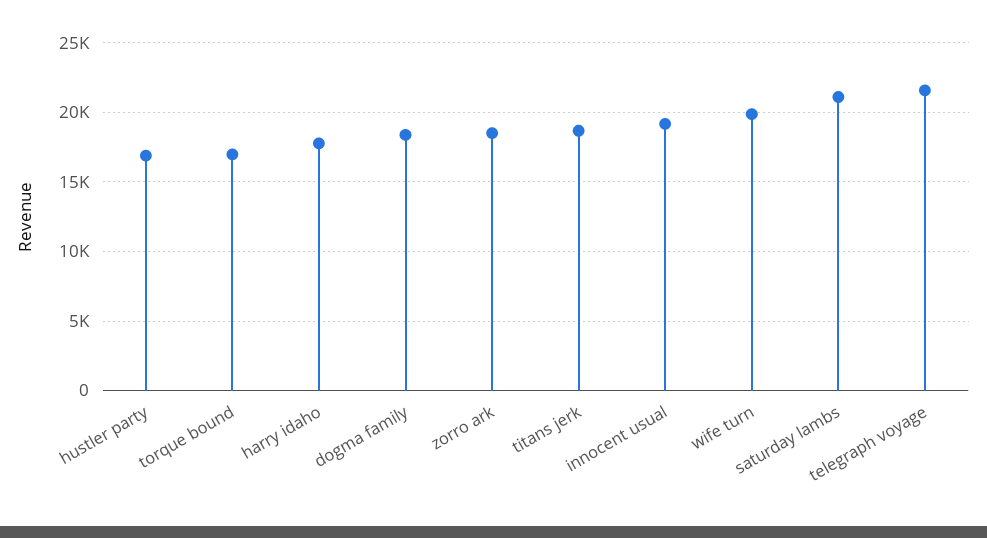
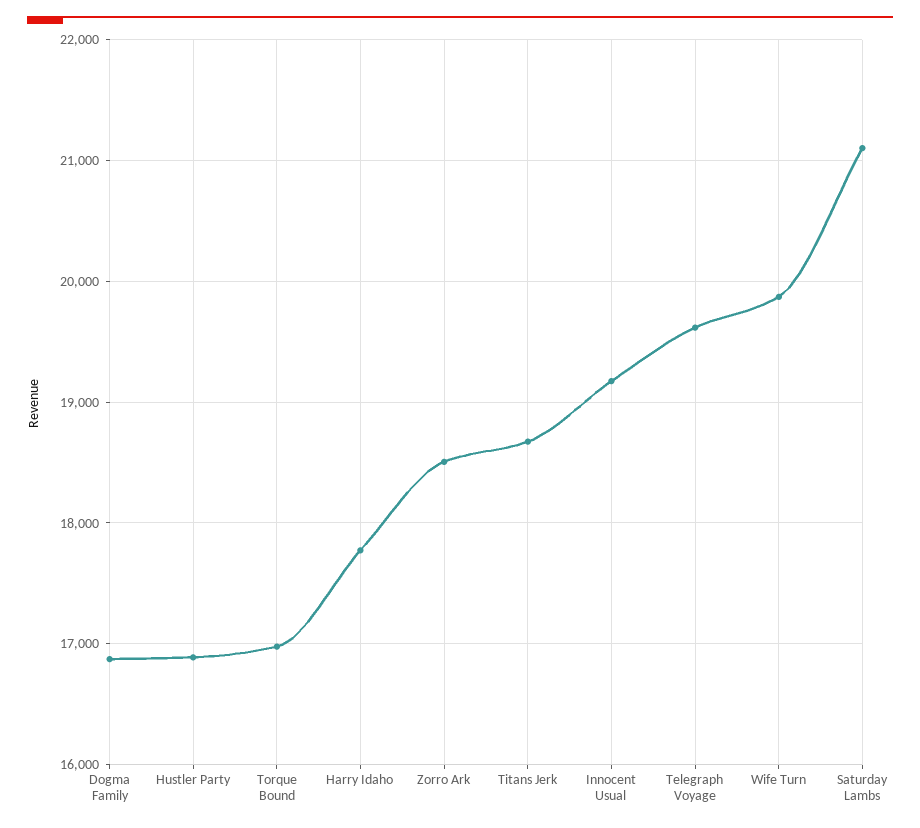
dogma family: 18500 -> 16900
telegraph voyage: 21500 -> 19600

